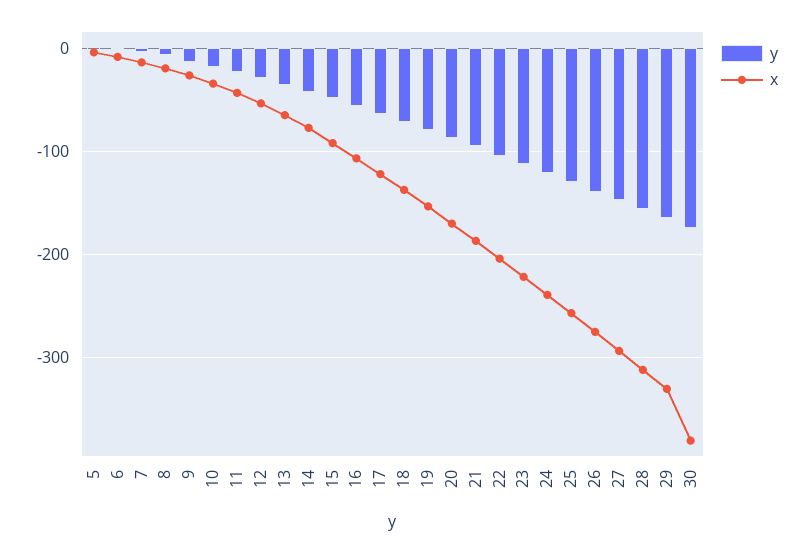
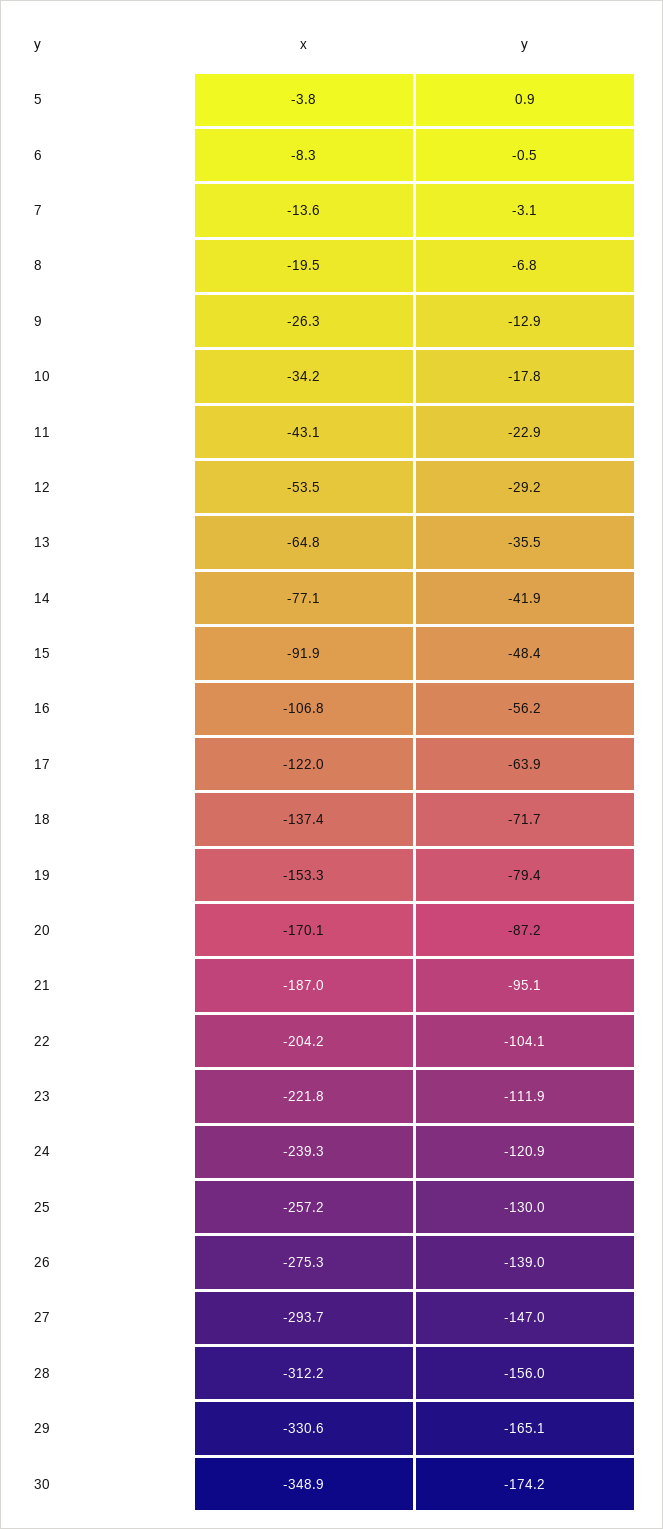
x, 30: -380 -> -348.9

